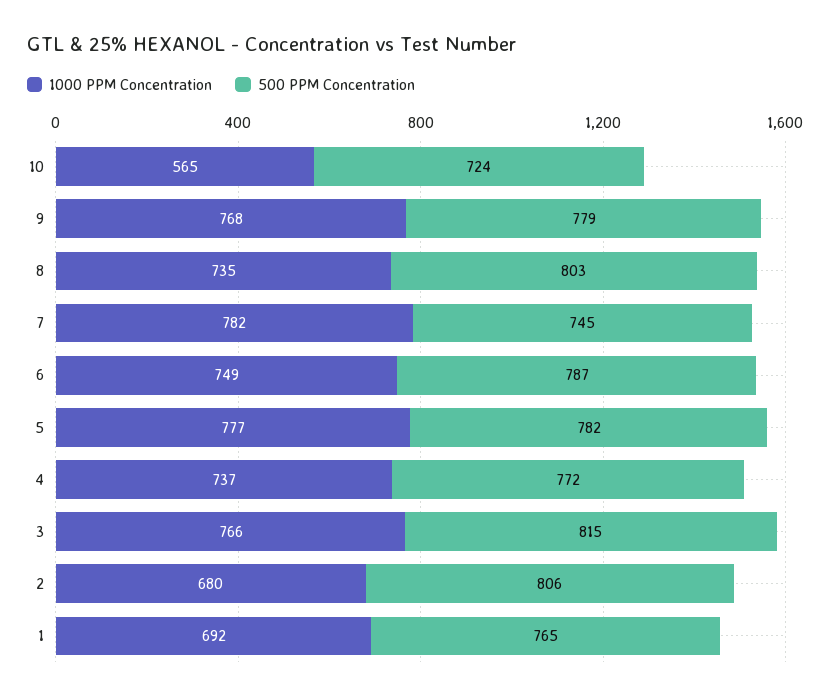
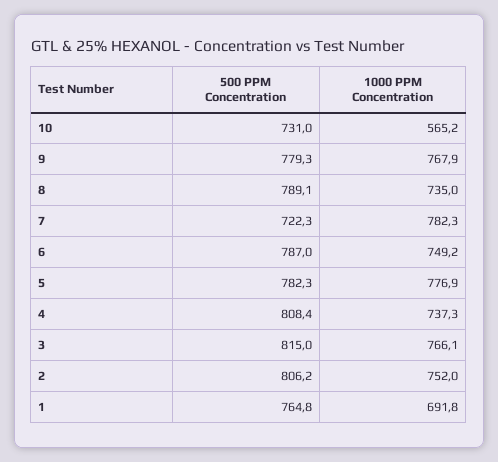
500 PPM Concentration, 10: 724 -> 731
500 PPM Concentration, 8: 803 -> 789.1
500 PPM Concentration, 7: 745 -> 722.3
500 PPM Concentration, 4: 772 -> 808.4
1000 PPM Concentration, 2: 680 -> 752

